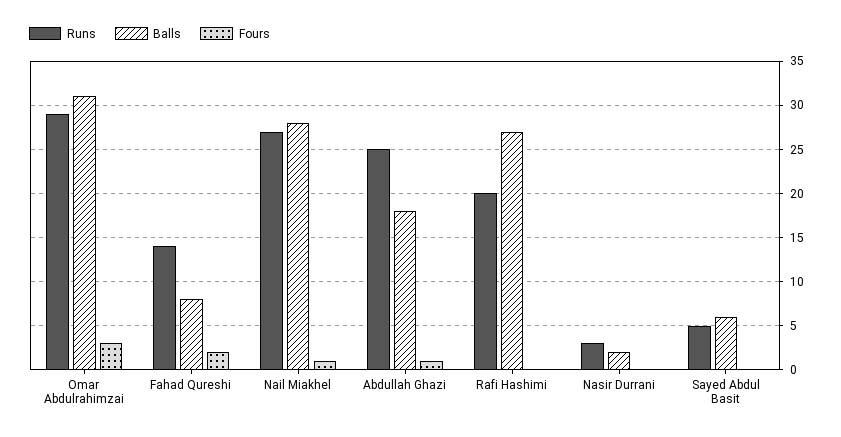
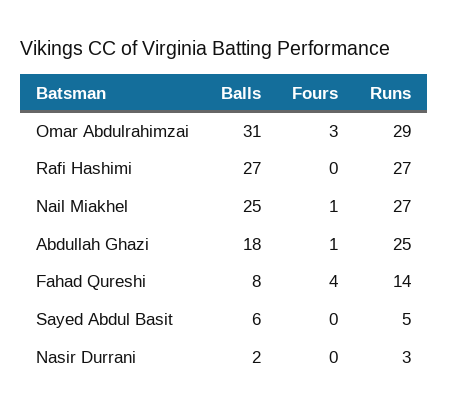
Fours, Fahad Qureshi: 2 -> 4
Balls, Nail Miakhel: 28 -> 25
Runs, Rafi Hashimi: 20 -> 27

